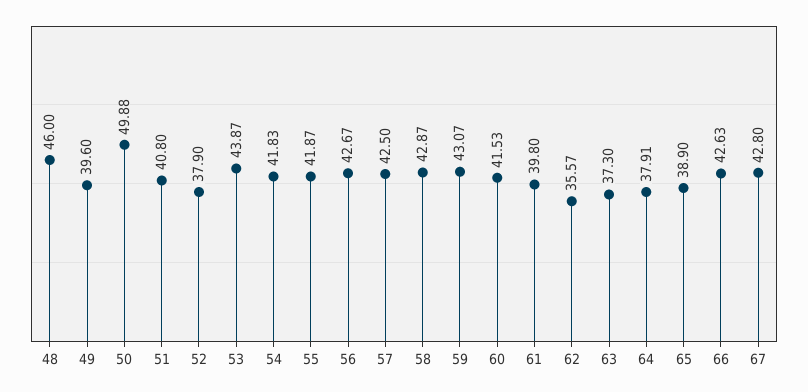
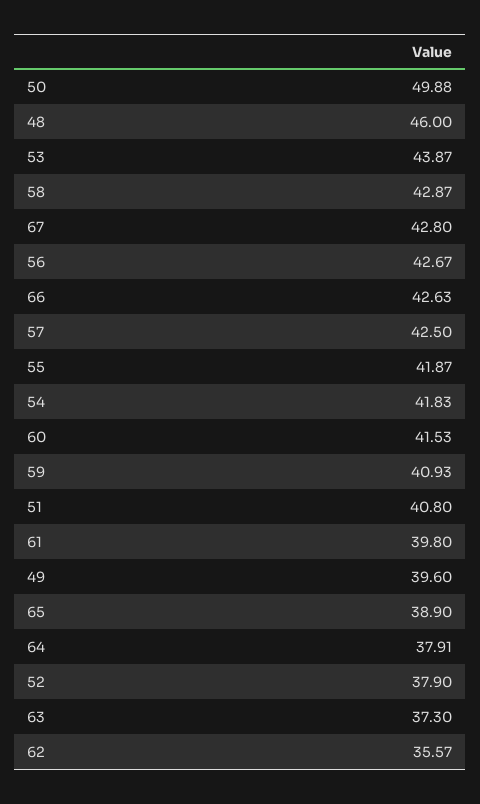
59: 43.07 -> 40.93

